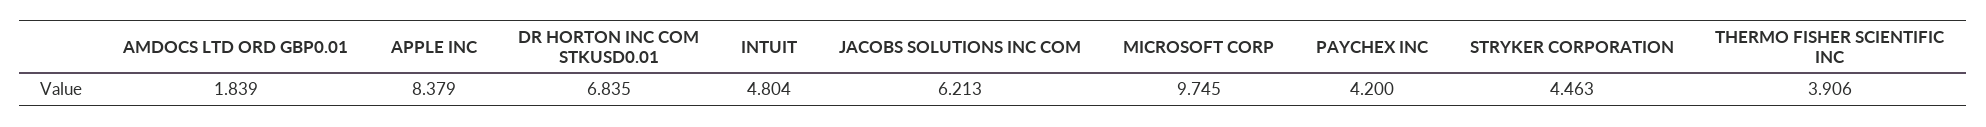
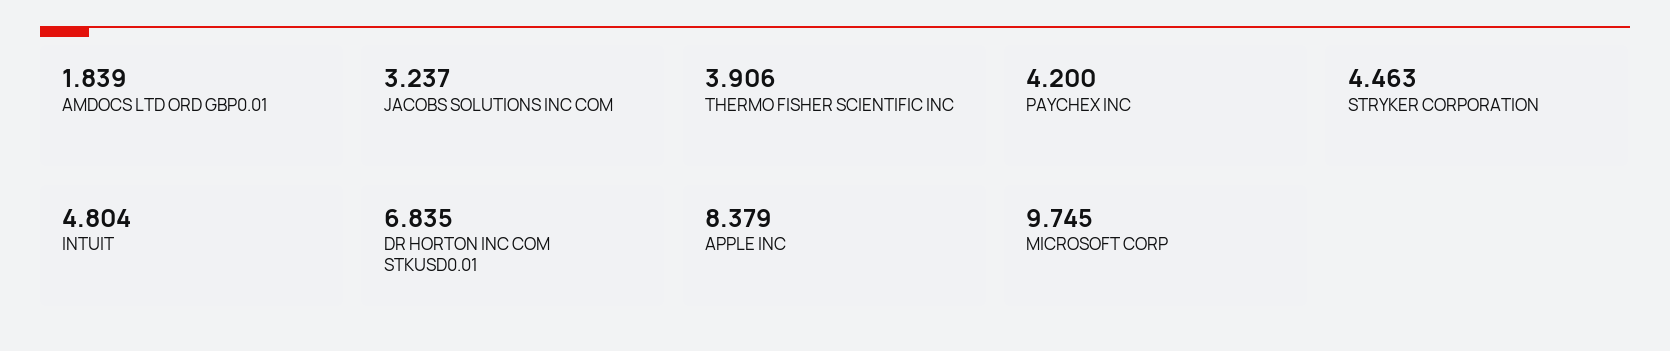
JACOBS SOLUTIONS INC COM: 6.213 -> 3.237

